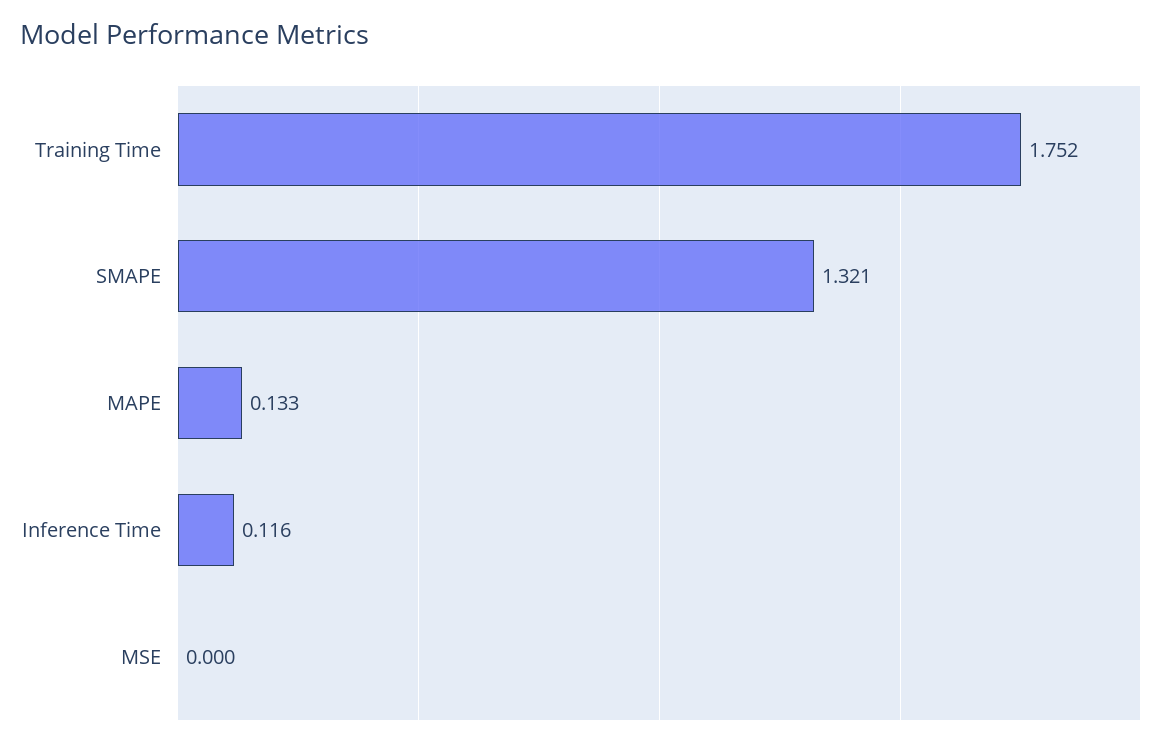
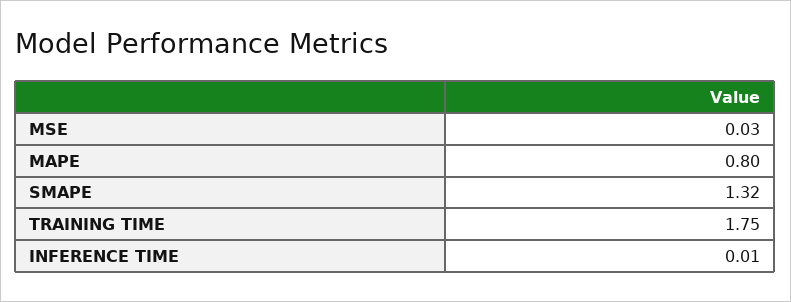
MAPE: 0.133 -> 0.8
Inference Time: 0.116 -> 0.01
MSE: 0 -> 0.03

